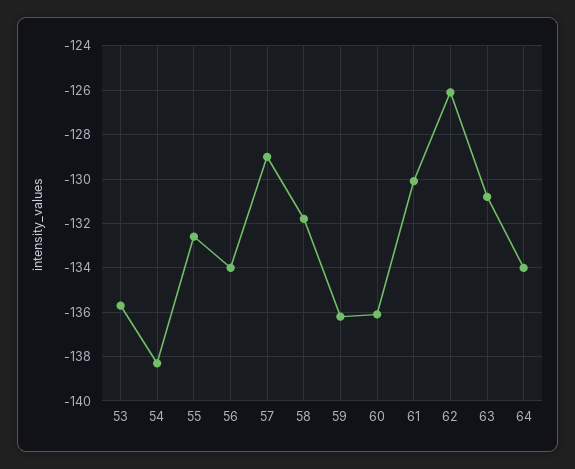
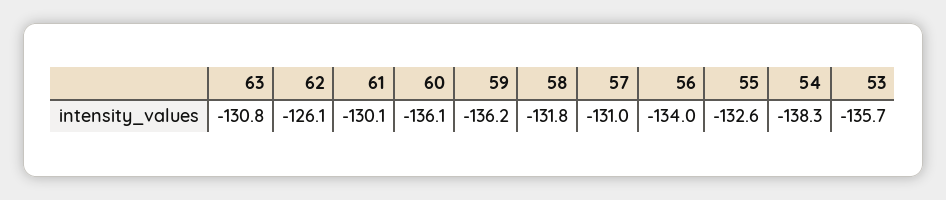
57: -129 -> -131
64: -134 -> none

